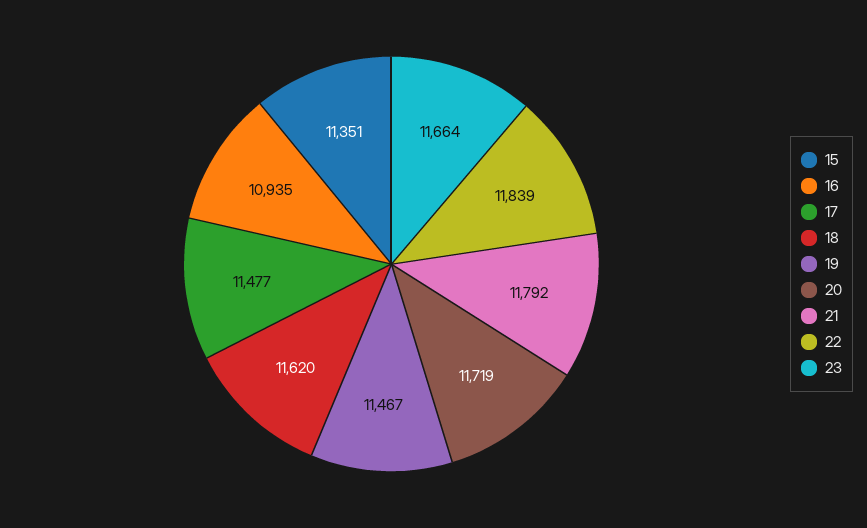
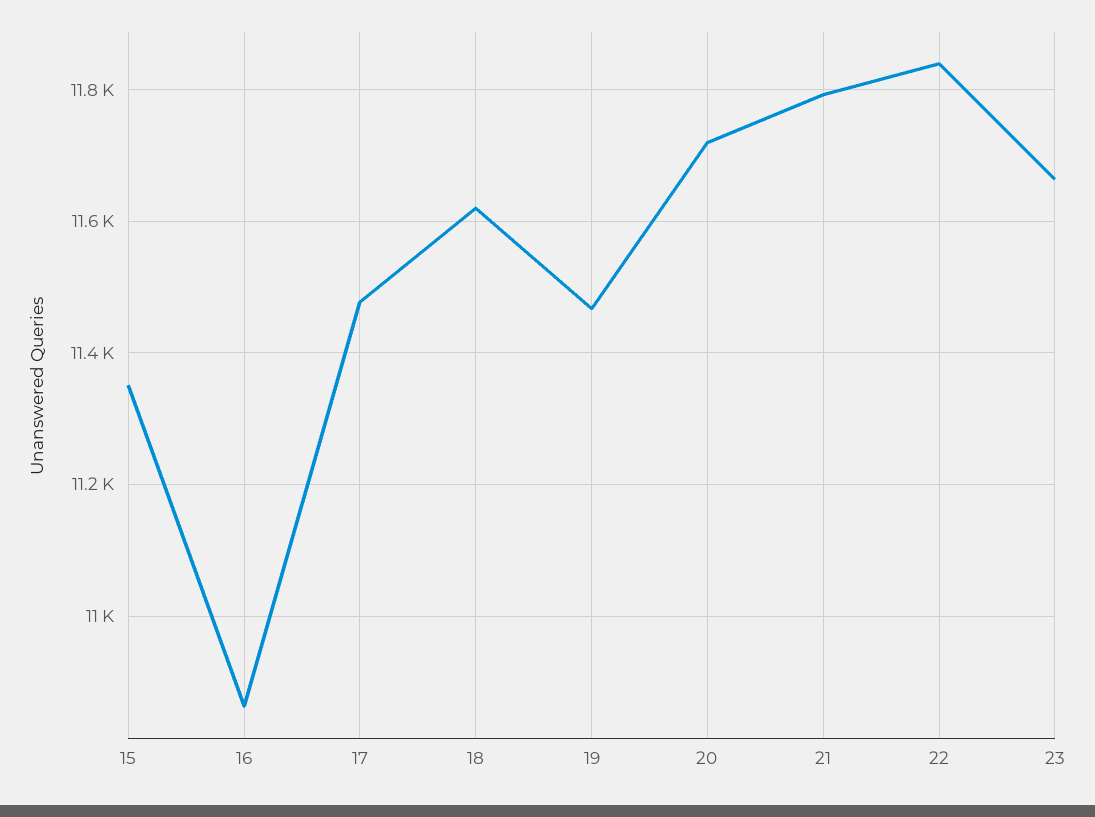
16: 10935 -> 10860

